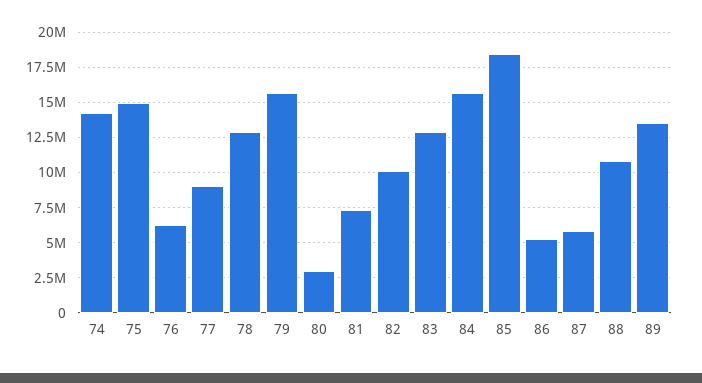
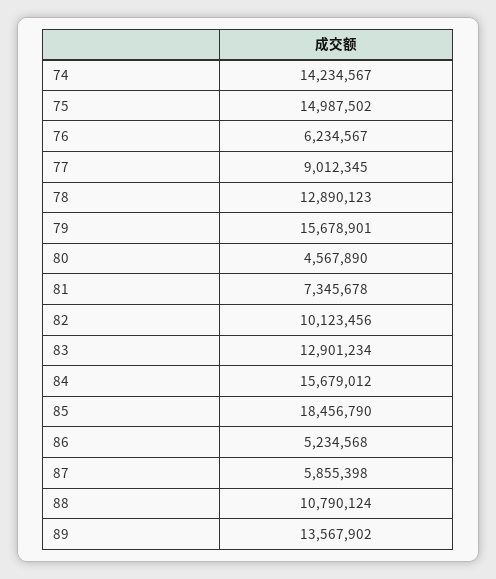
80: 3000000 -> 4567890

